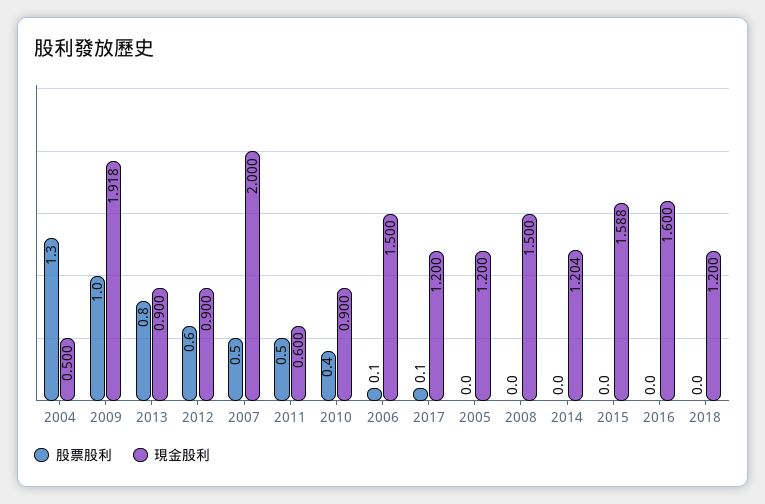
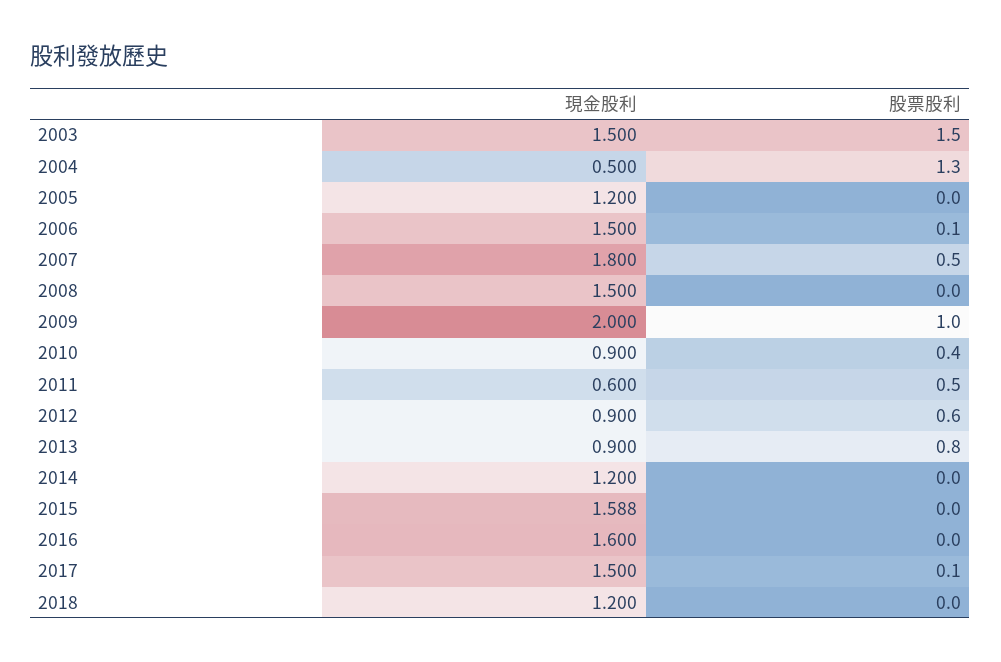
現金股利, 2009: 1.918 -> 2
現金股利, 2007: 2 -> 1.8
現金股利, 2017: 1.2 -> 1.5
現金股利, 2014: 1.204 -> 1.2
現金股利, 2003: none -> 1.5
股票股利, 2003: none -> 1.5

